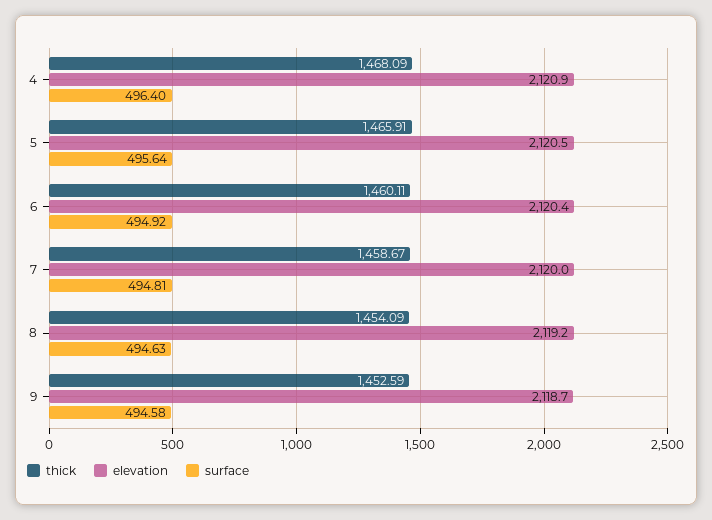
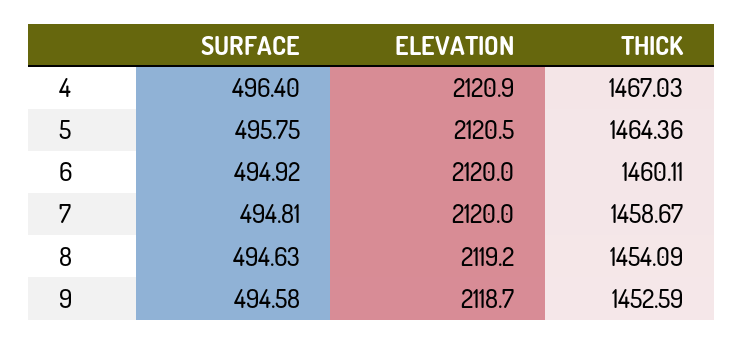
thick, 4: 1468.09 -> 1467.03
thick, 5: 1465.91 -> 1464.36
surface, 5: 495.64 -> 495.75
elevation, 6: 2120.4 -> 2120

